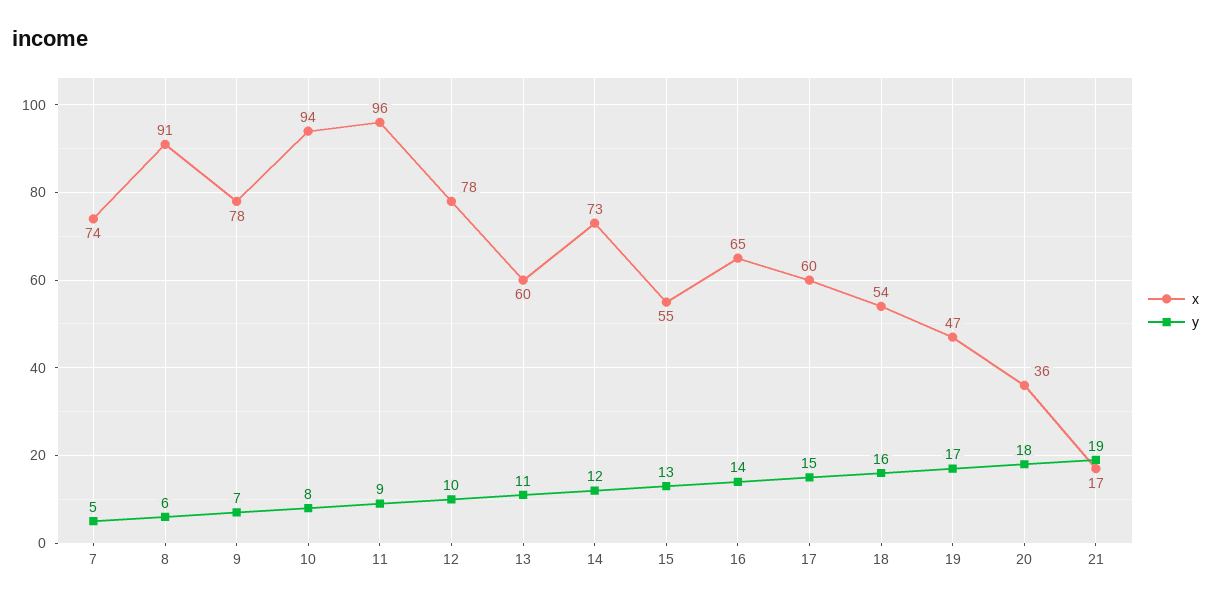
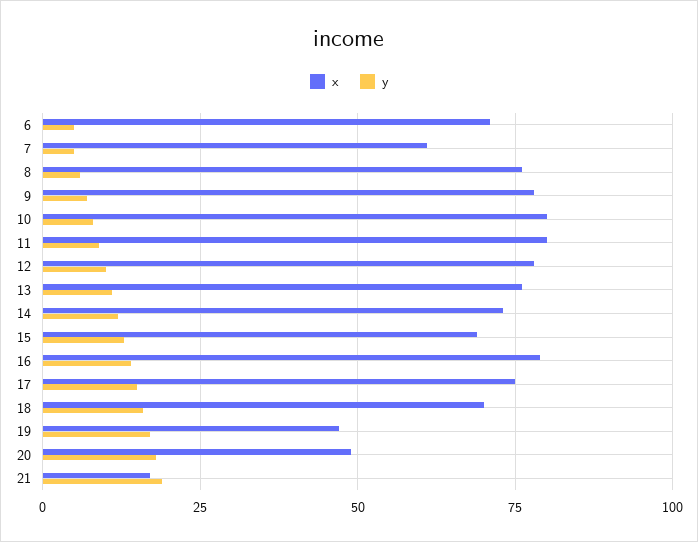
x, 7: 74 -> 60
x, 8: 91 -> 75
x, 10: 94 -> 80
x, 11: 96 -> 80
x, 13: 60 -> 75
x, 15: 55 -> 70
x, 16: 65 -> 80
x, 17: 60 -> 75
x, 18: 54 -> 70
x, 20: 36 -> 50
x, 6: none -> 70
y, 6: none -> 5

